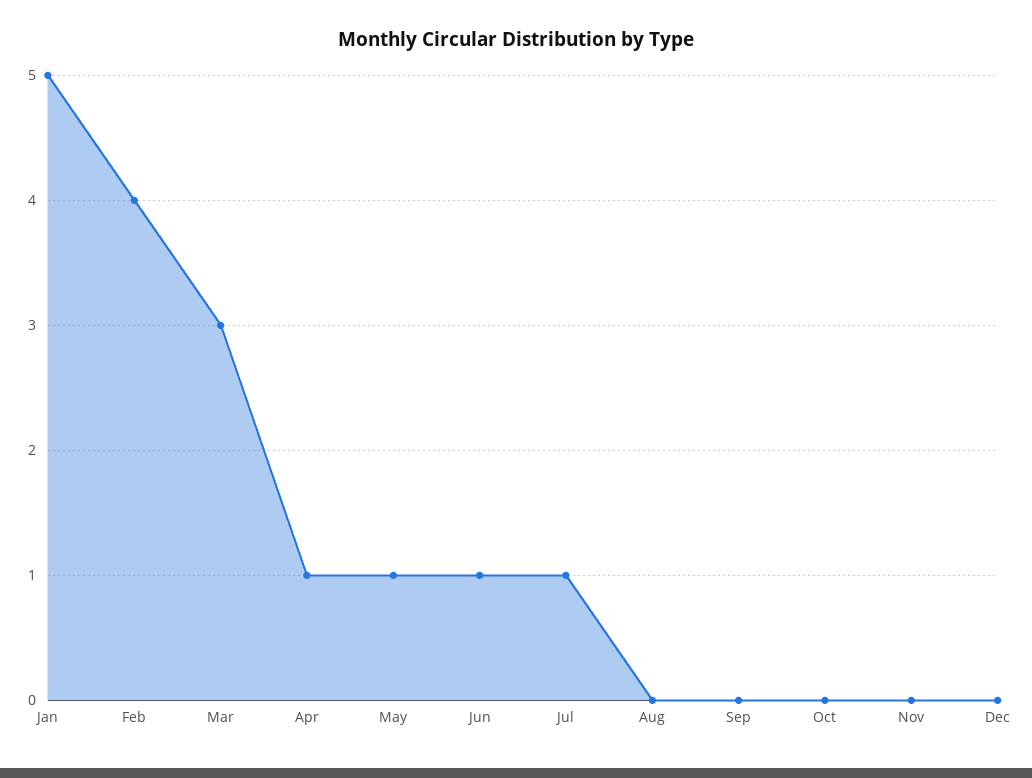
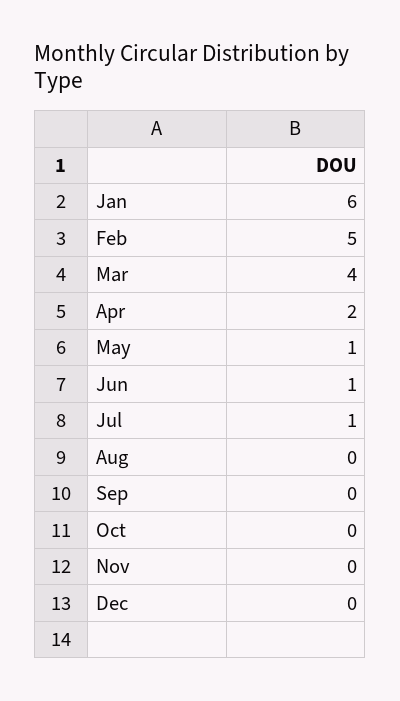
Jan: 5 -> 6
Feb: 4 -> 5
Mar: 3 -> 4
Apr: 1 -> 2

